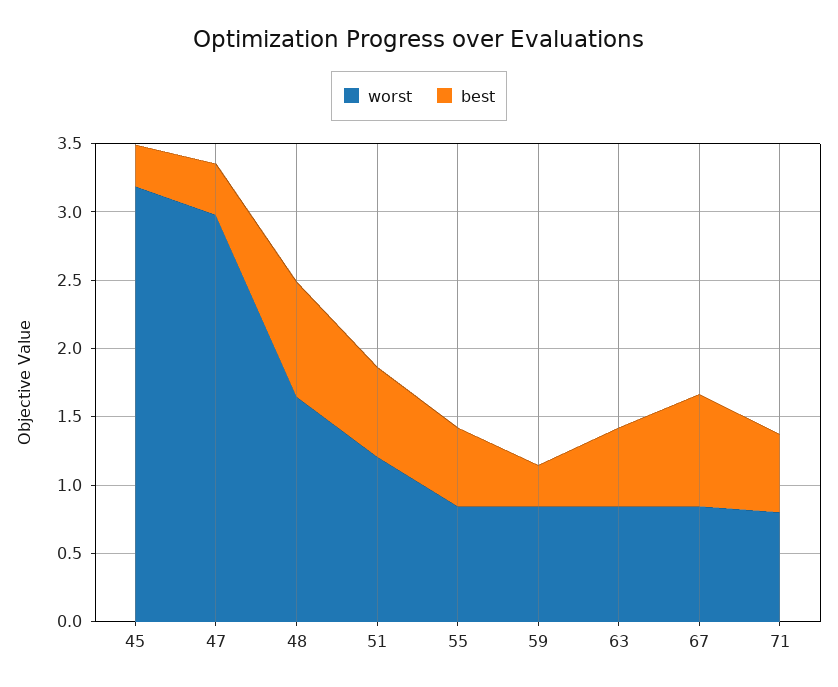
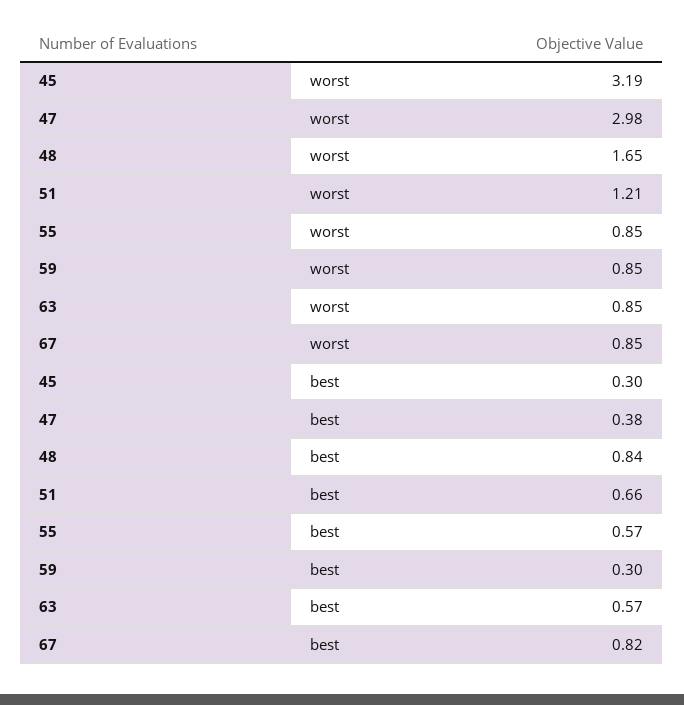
worst, 71: 0.8 -> none
best, 71: 0.6 -> none

